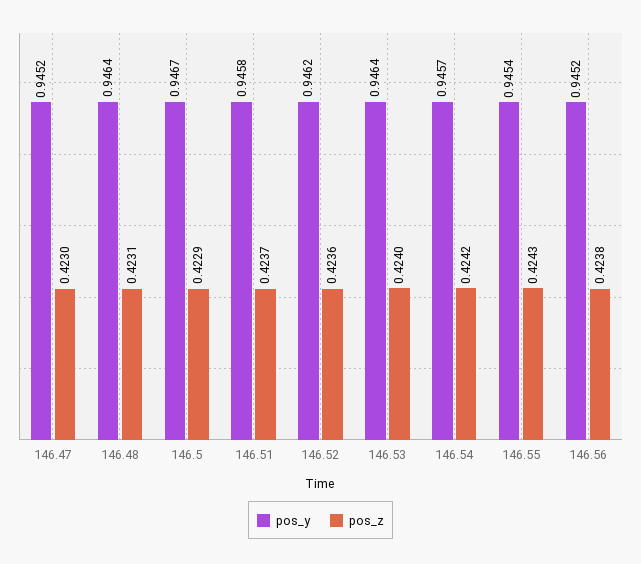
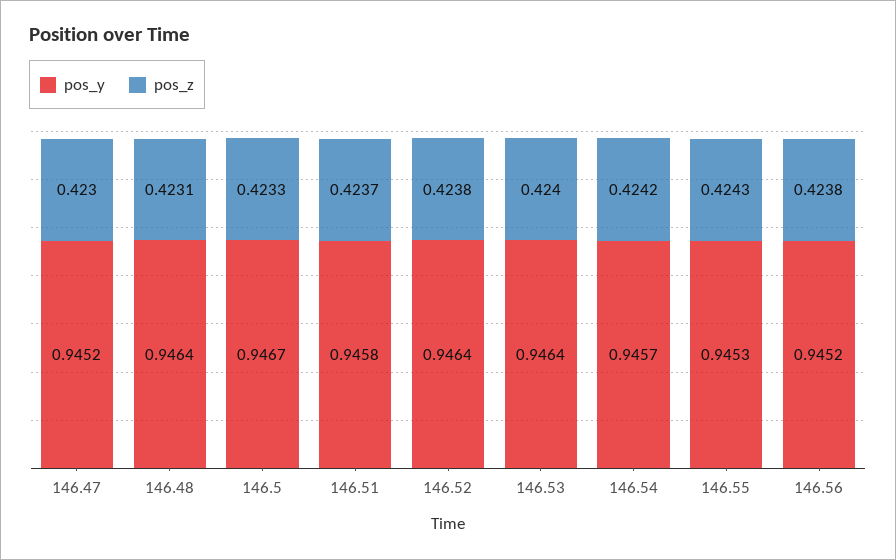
pos_z, 146.5: 0.4229 -> 0.4233
pos_y, 146.52: 0.9462 -> 0.9464
pos_z, 146.52: 0.4236 -> 0.4238
pos_y, 146.55: 0.9454 -> 0.9453

